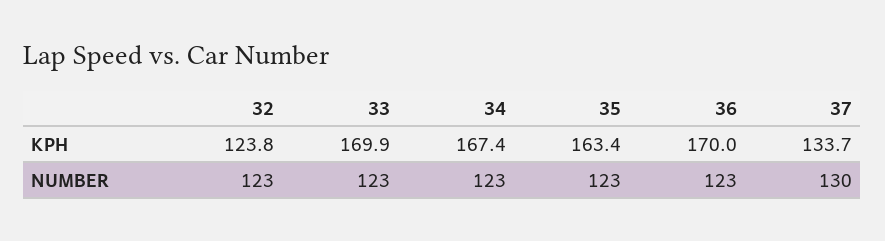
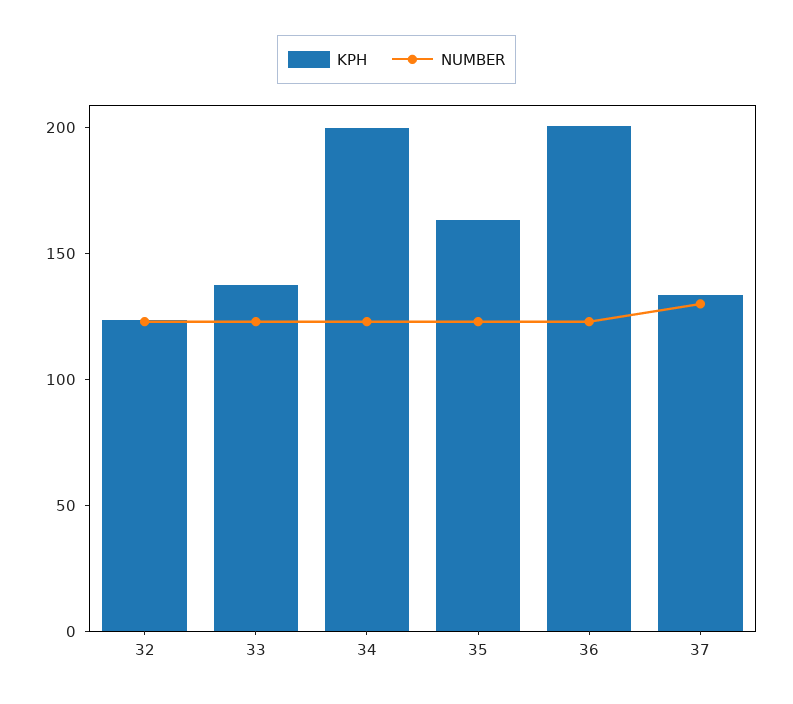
KPH, 33: 169.9 -> 140
KPH, 34: 167.4 -> 200
KPH, 36: 170 -> 200

